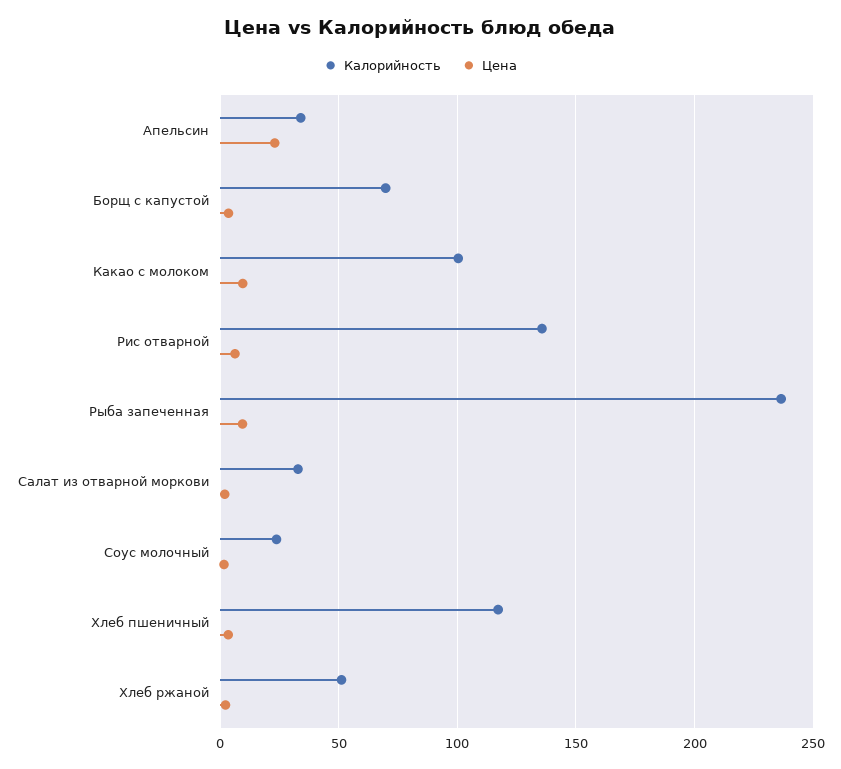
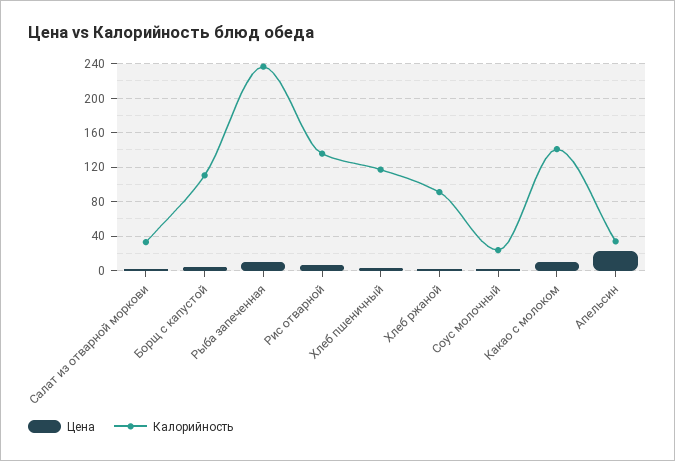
Калорийность, Борщ с капустой: 70 -> 110
Калорийность, Какао с молоком: 100 -> 140
Калорийность, Хлеб ржаной: 50 -> 90

